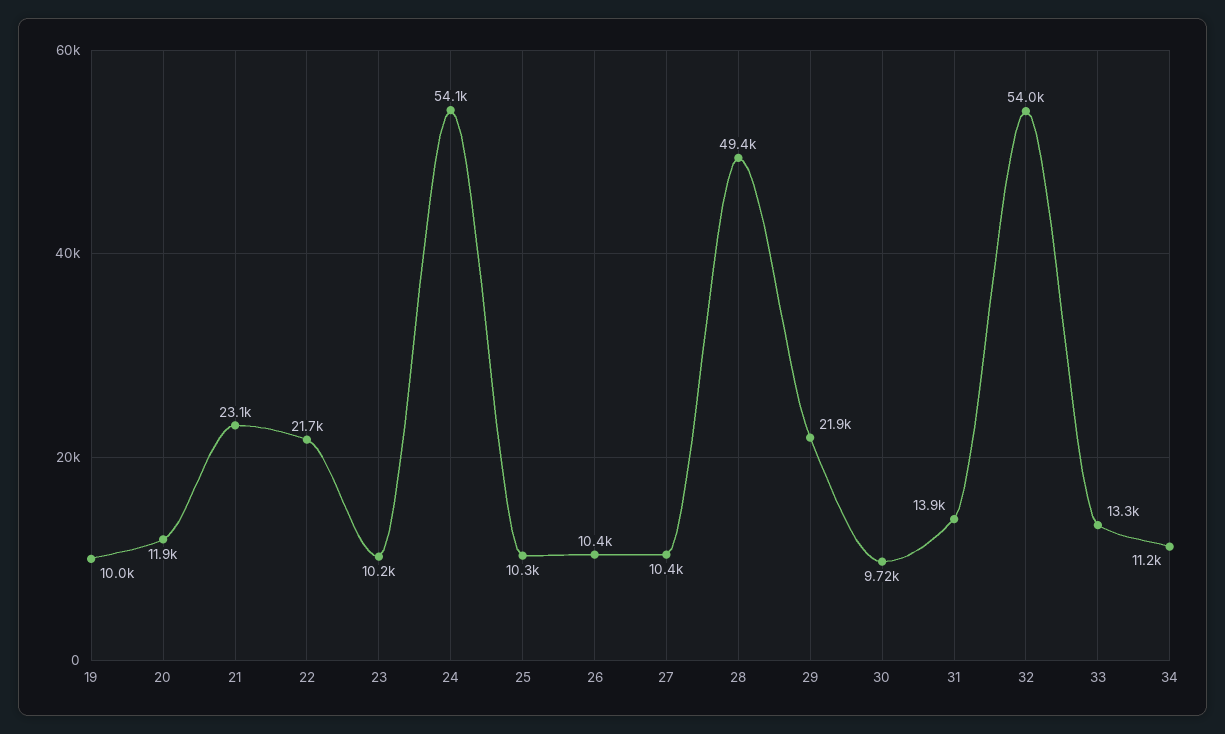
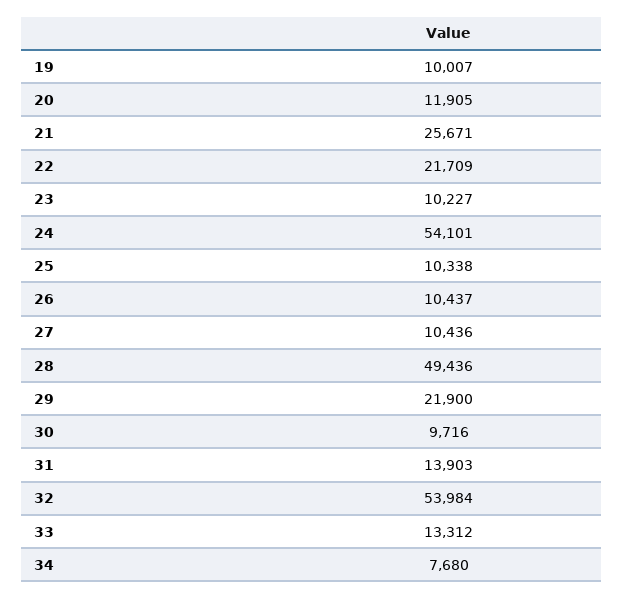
21: 23100 -> 25671
34: 11200 -> 7680

